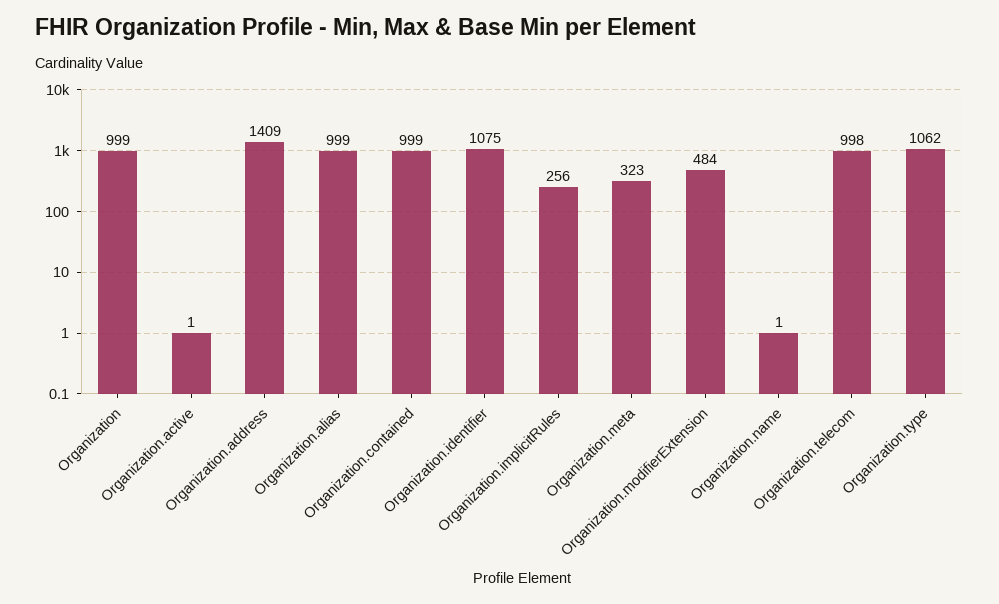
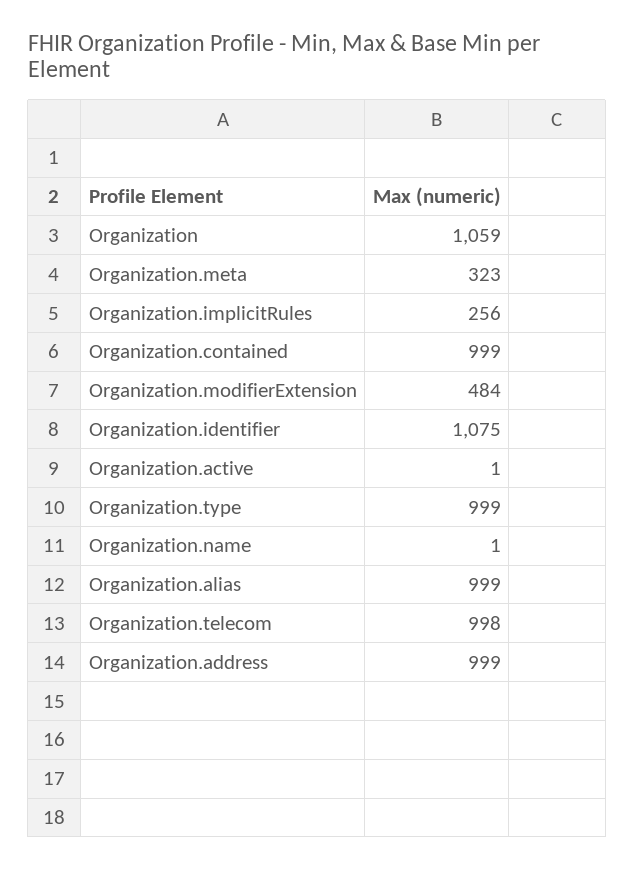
Organization: 999 -> 1059
Organization.address: 1409 -> 999
Organization.type: 1062 -> 999

